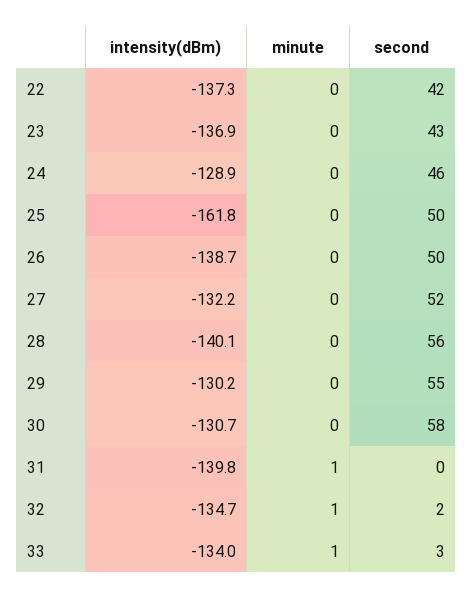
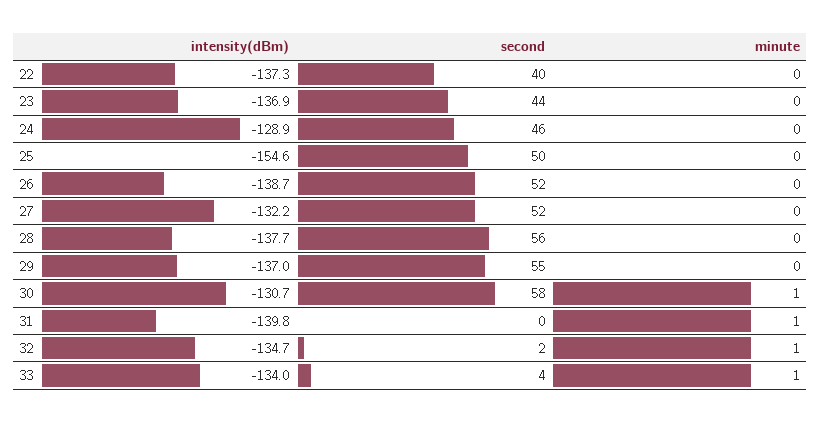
second, 22: 42 -> 40
second, 23: 43 -> 44
intensity(dBm), 25: -161.8 -> -154.6
second, 26: 50 -> 52
intensity(dBm), 28: -140.1 -> -137.7
intensity(dBm), 29: -130.2 -> -137
minute, 30: 0 -> 1
second, 33: 3 -> 4

